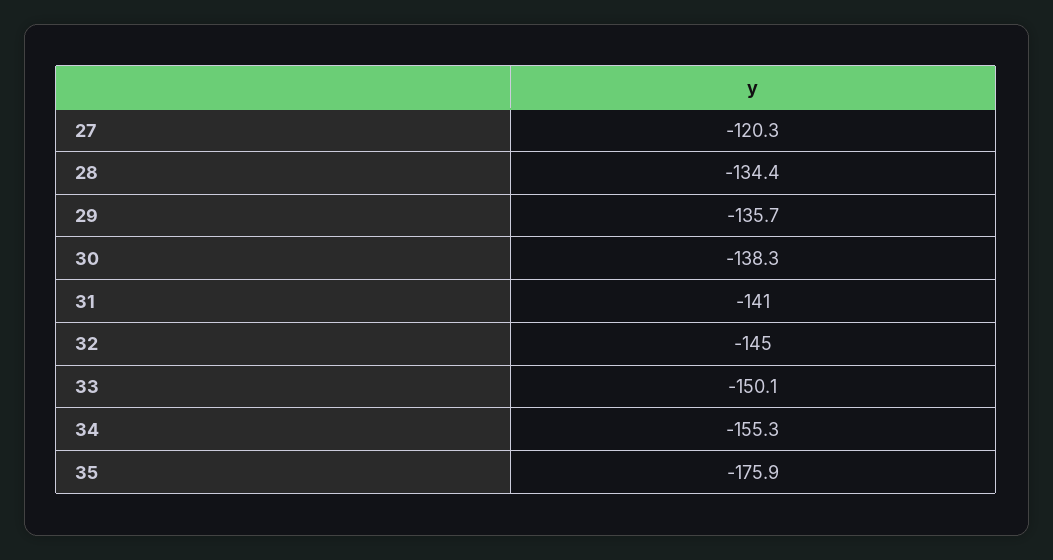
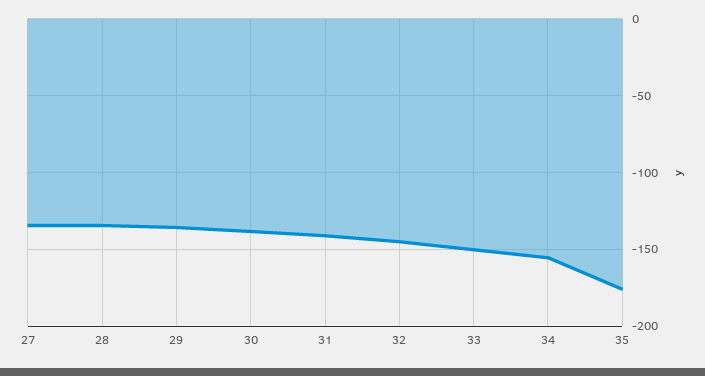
27: -120.3 -> -135

